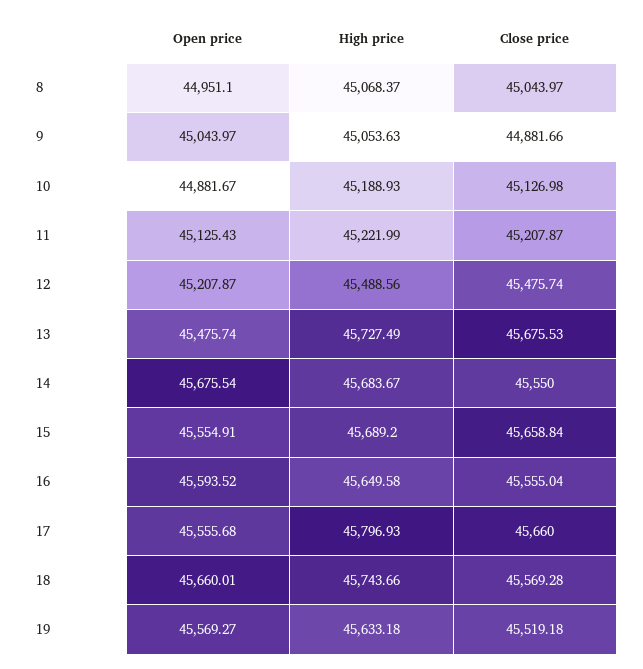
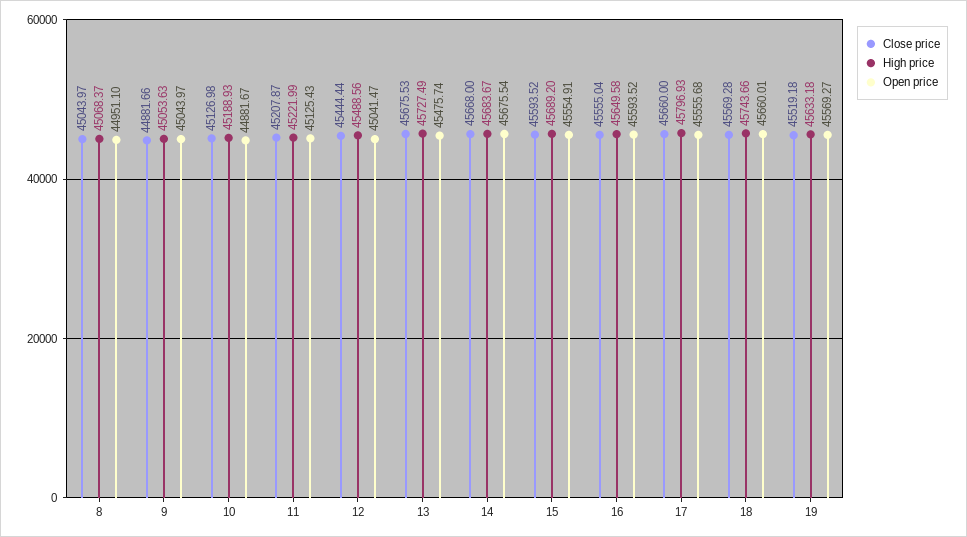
Open price, 12: 45207.87 -> 45041.47
Close price, 12: 45475.74 -> 45444.44
Close price, 14: 45550 -> 45668
Close price, 15: 45658.84 -> 45593.52

